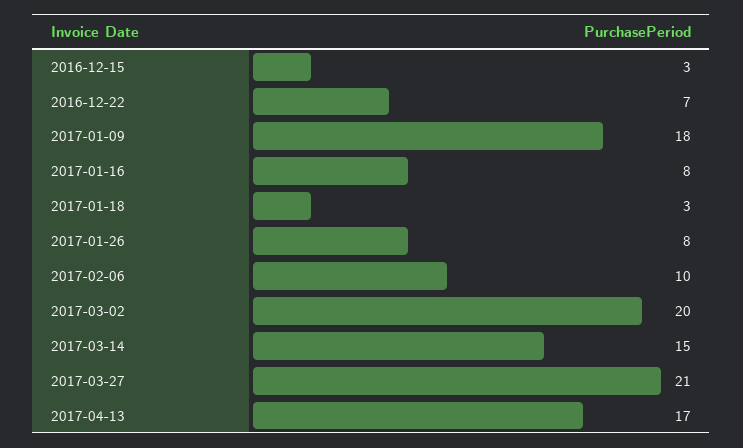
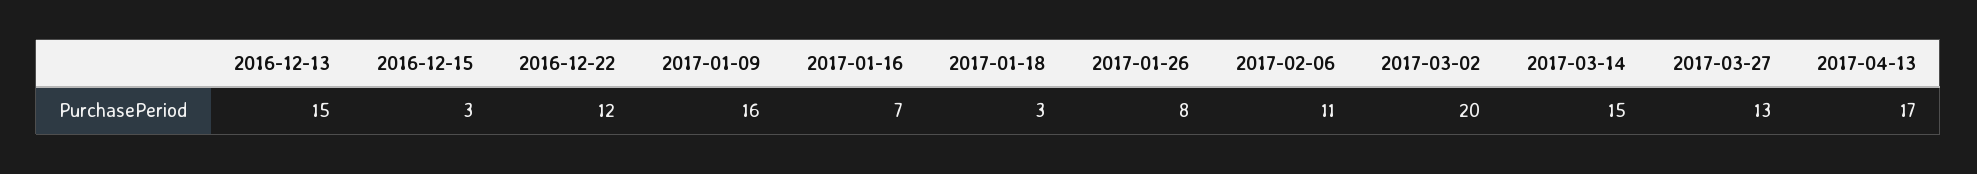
2016-12-22: 7 -> 12
2017-01-09: 18 -> 16
2017-01-16: 8 -> 7
2017-02-06: 10 -> 11
2017-03-27: 21 -> 13
2016-12-13: none -> 15

